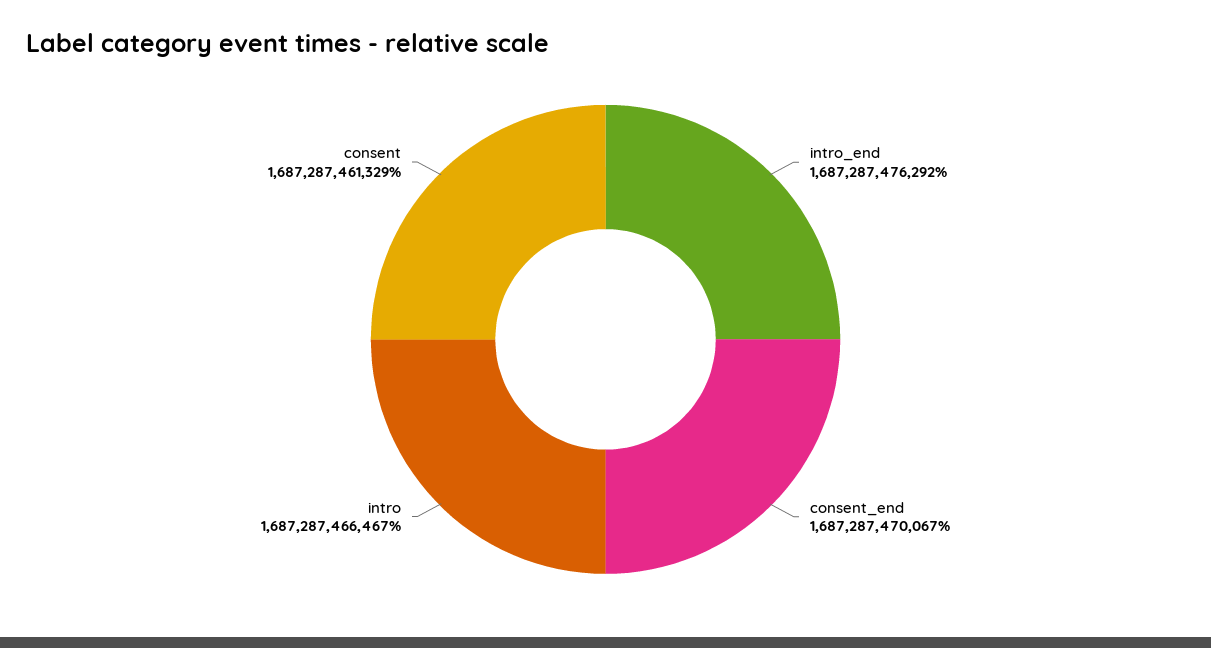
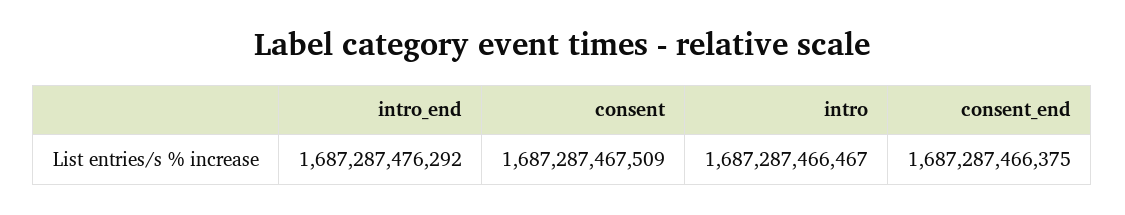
consent_end: 1687287470067 -> 1687287466375
consent: 1687287461329 -> 1687287467509

